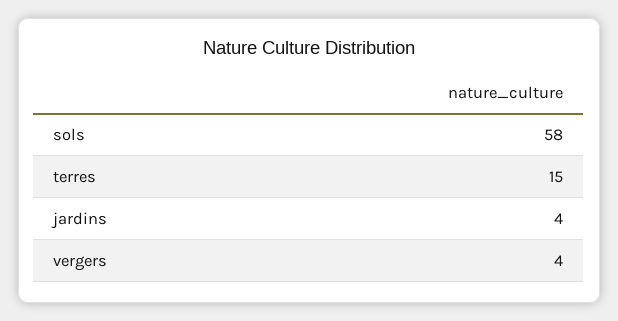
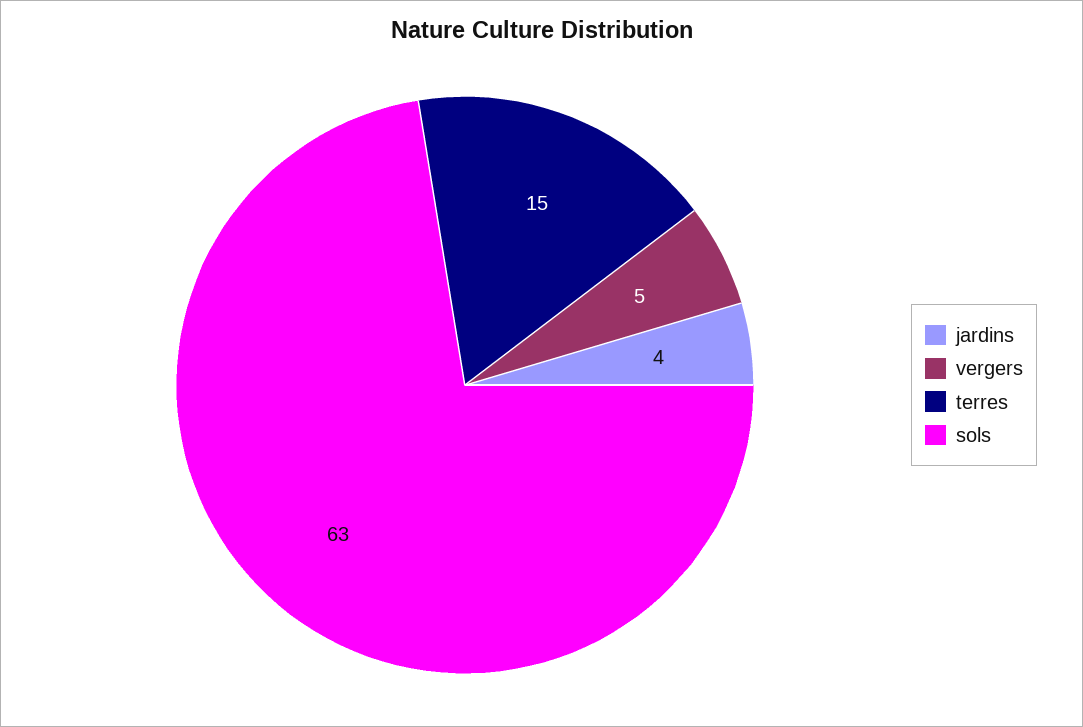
sols: 58 -> 63
vergers: 4 -> 5

